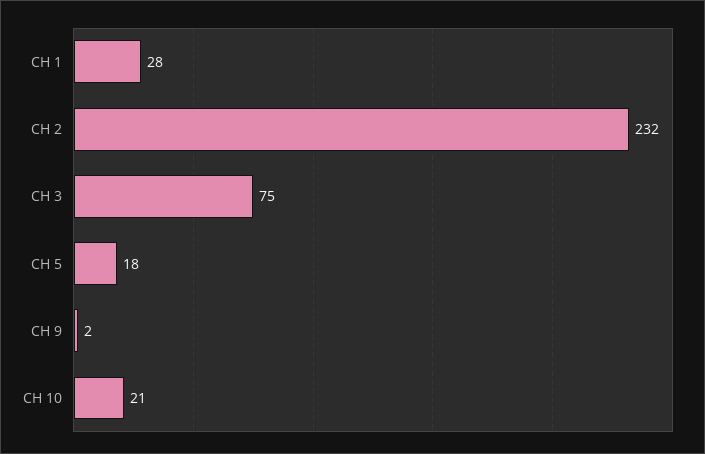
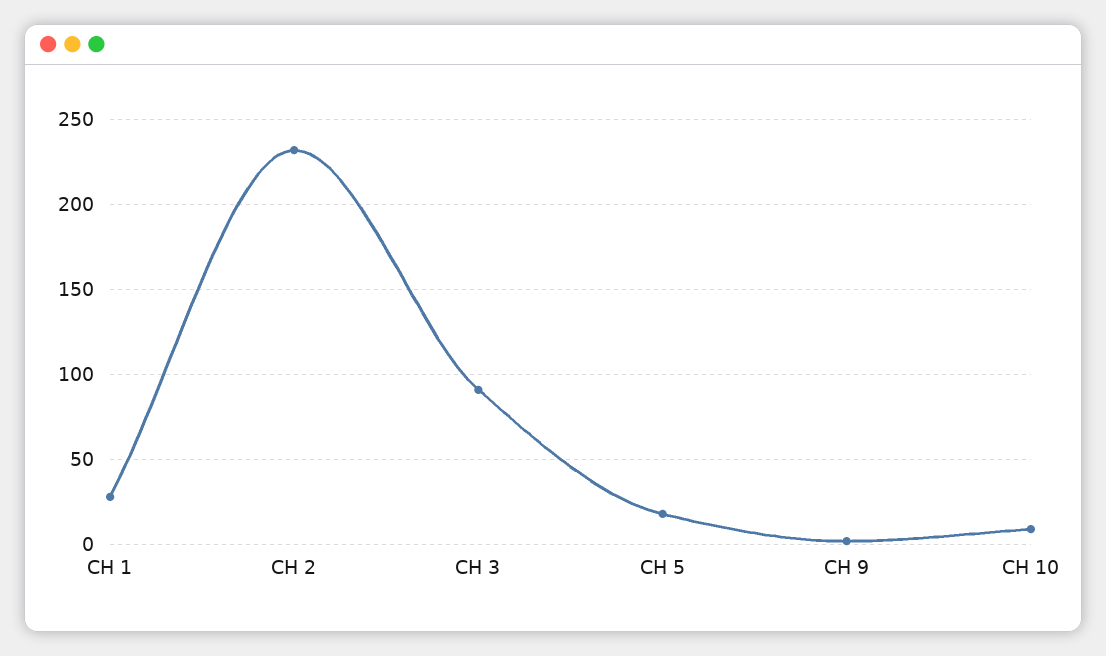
CH 3: 75 -> 90
CH 10: 21 -> 10

